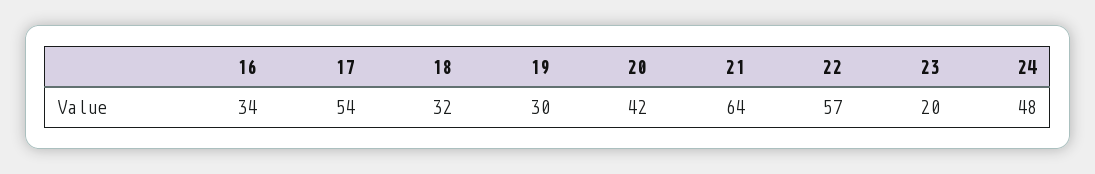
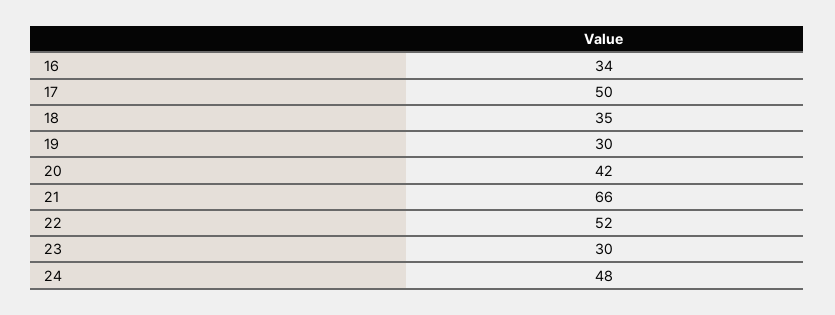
17: 54 -> 50
18: 32 -> 35
21: 64 -> 66
22: 57 -> 52
23: 20 -> 30

